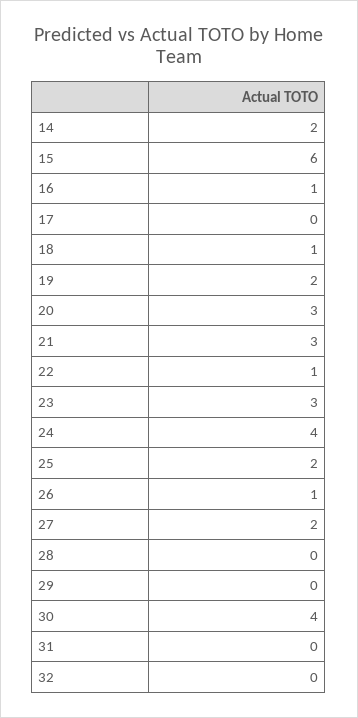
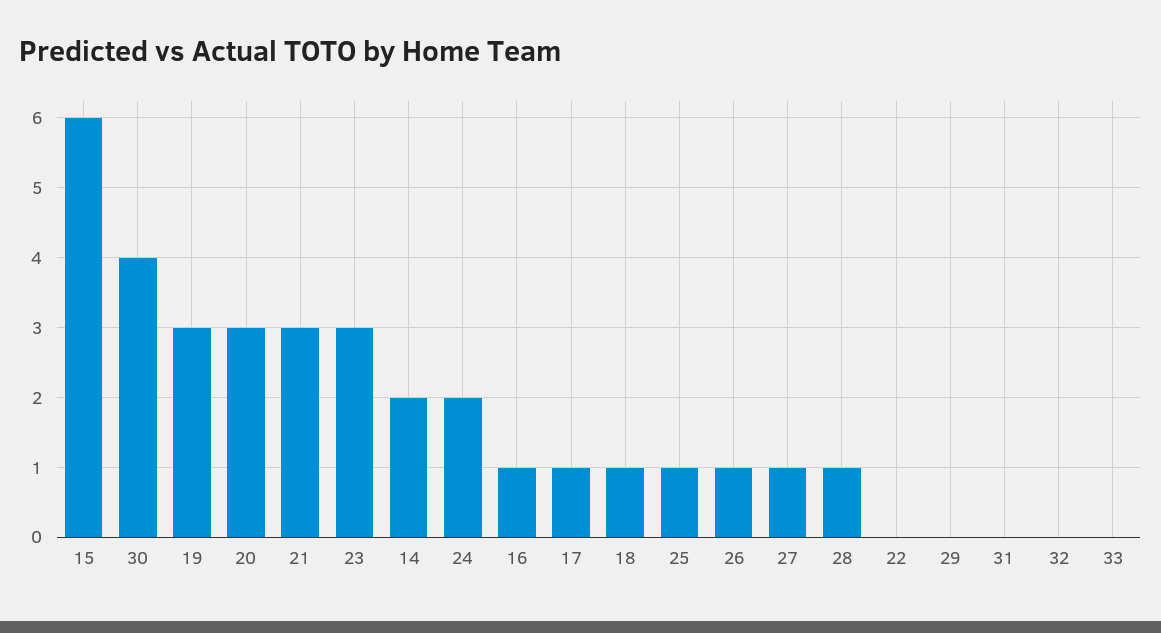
17: 0 -> 1
19: 2 -> 3
22: 1 -> 0
24: 4 -> 2
25: 2 -> 1
27: 2 -> 1
28: 0 -> 1
33: none -> 0

